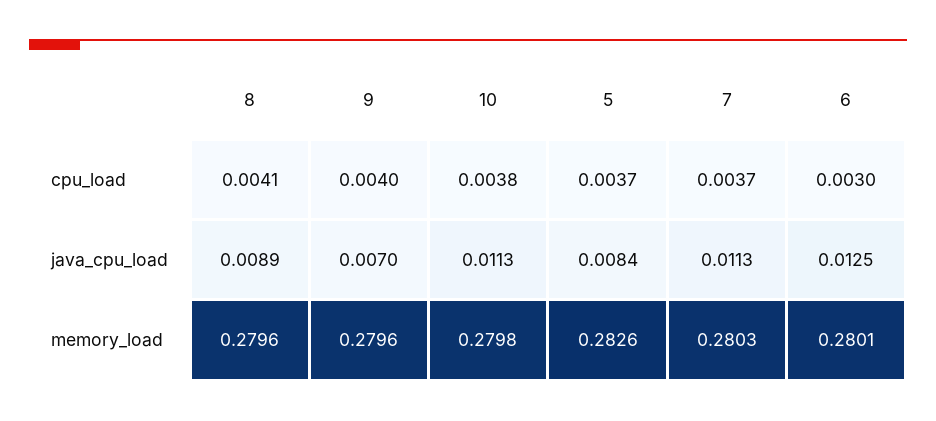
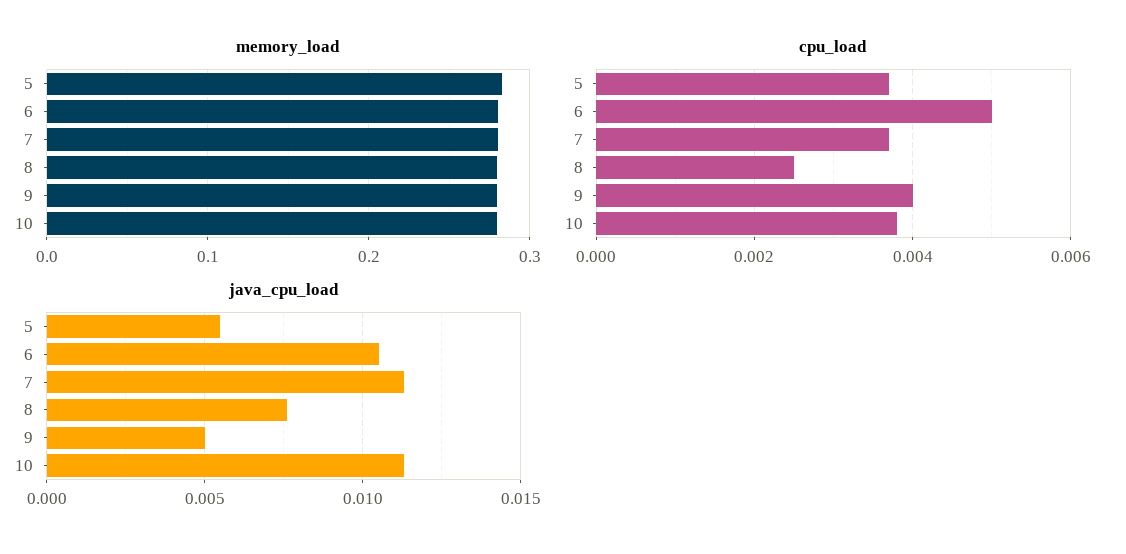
cpu_load, 8: 0.0041 -> 0.0025
cpu_load, 6: 0.003 -> 0.005
java_cpu_load, 8: 0.0089 -> 0.0075
java_cpu_load, 9: 0.007 -> 0.005
java_cpu_load, 5: 0.0084 -> 0.0055
java_cpu_load, 6: 0.0125 -> 0.0105

